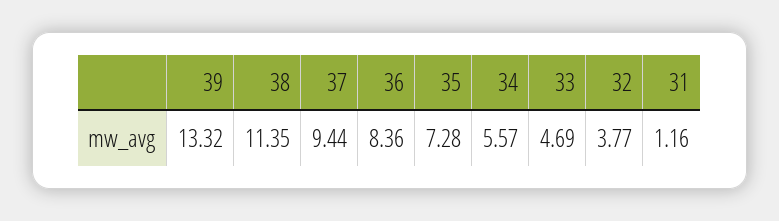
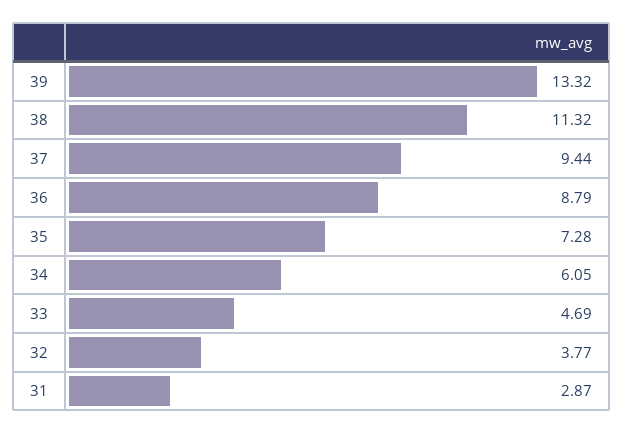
38: 11.35 -> 11.32
36: 8.36 -> 8.79
34: 5.57 -> 6.05
31: 1.16 -> 2.87

